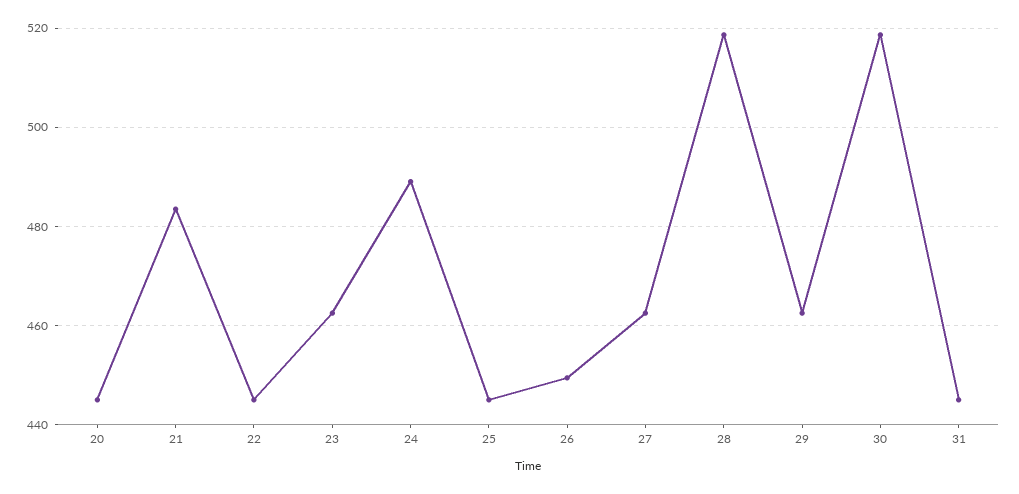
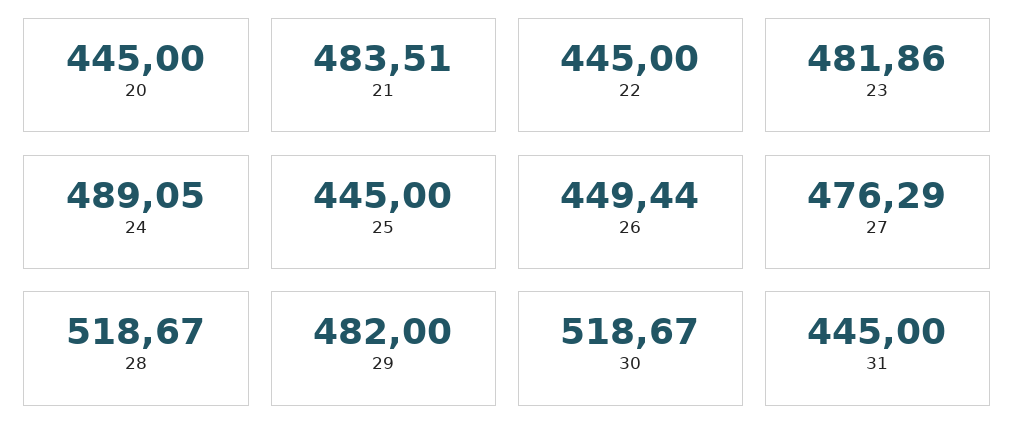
23: 462 -> 481.86
27: 462 -> 476.29
29: 462 -> 482

